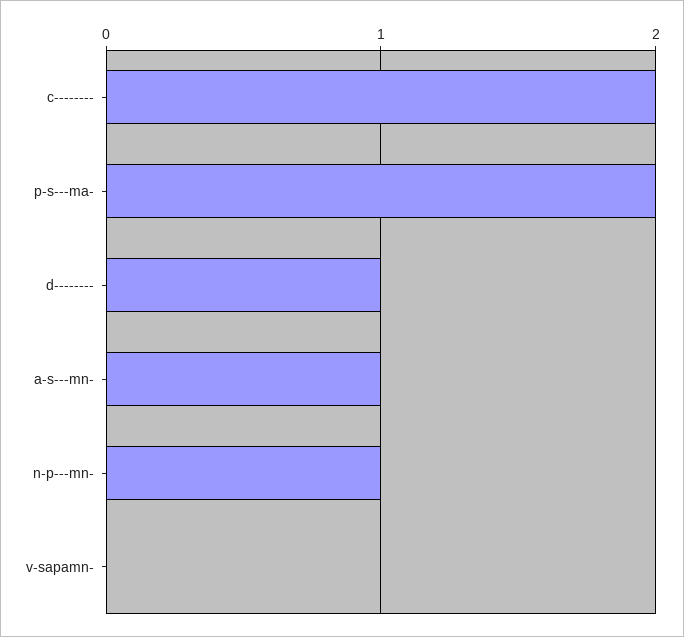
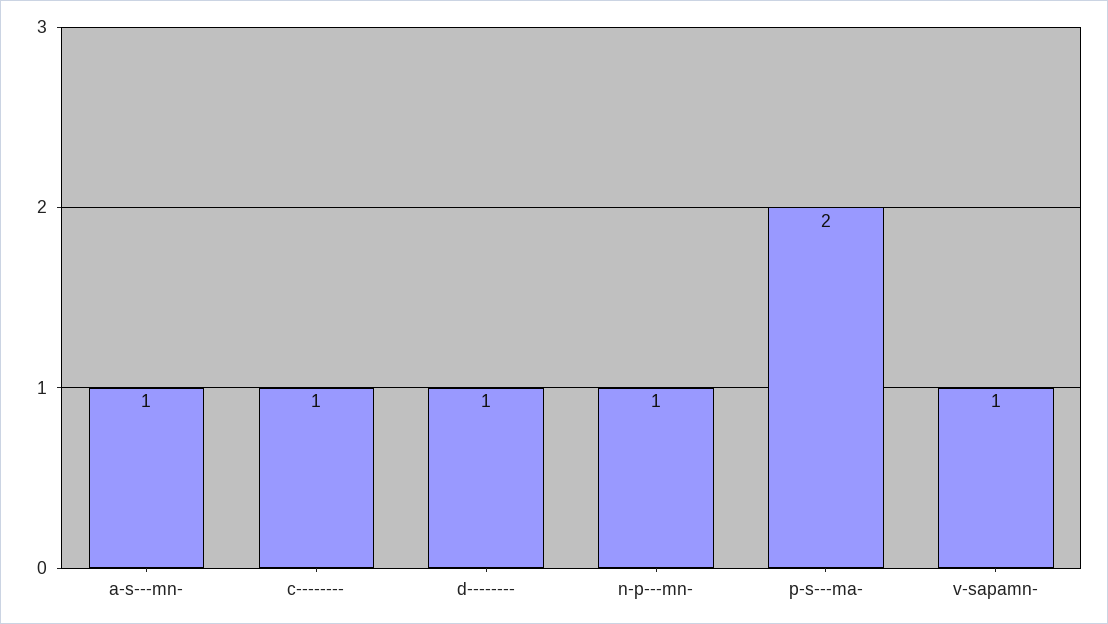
c--------: 2 -> 1
v-sapamn-: 0 -> 1

